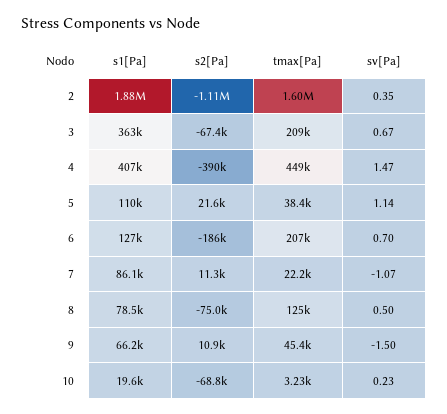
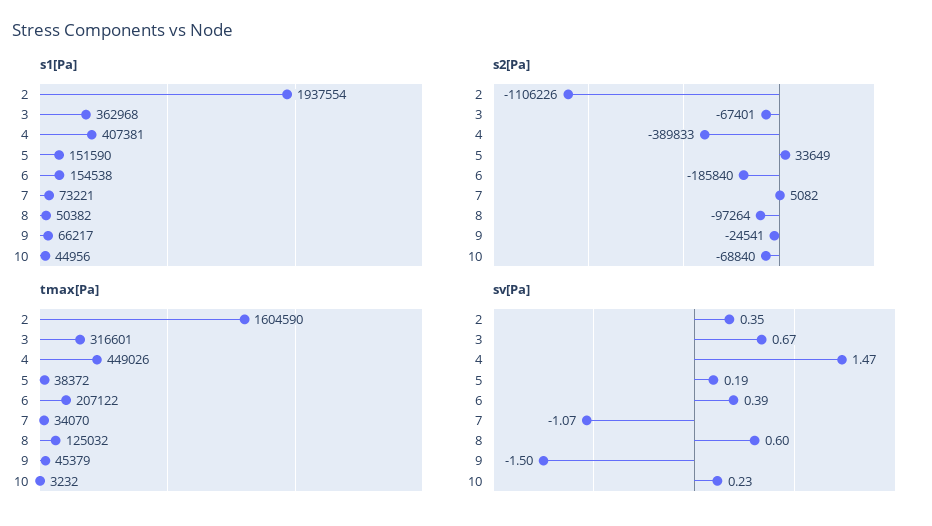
s1[Pa], 2: 1880000 -> 1937554
tmax[Pa], 3: 209000 -> 316601
s1[Pa], 5: 110000 -> 151590
s2[Pa], 5: 21600 -> 33649
sv[Pa], 5: 1.14 -> 0.19
s1[Pa], 6: 127000 -> 154538
sv[Pa], 6: 0.7 -> 0.39
s1[Pa], 7: 86100 -> 73221
s2[Pa], 7: 11300 -> 5082
tmax[Pa], 7: 22200 -> 34070
s1[Pa], 8: 78500 -> 50382
s2[Pa], 8: -75000 -> -97264
sv[Pa], 8: 0.5 -> 0.6
s2[Pa], 9: 10900 -> -24541
s1[Pa], 10: 19600 -> 44956

